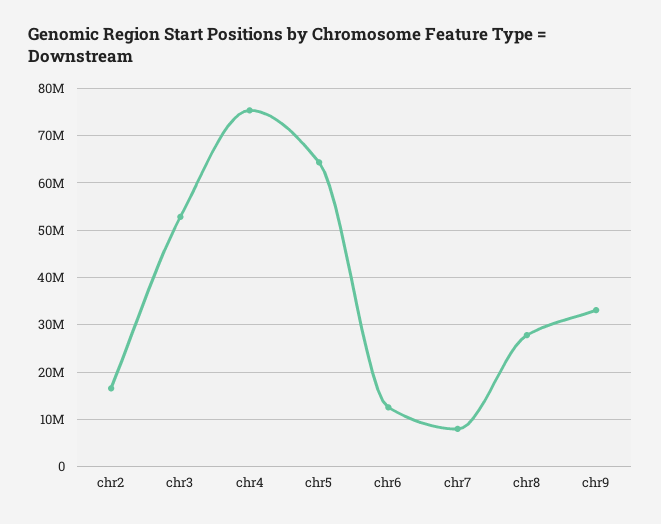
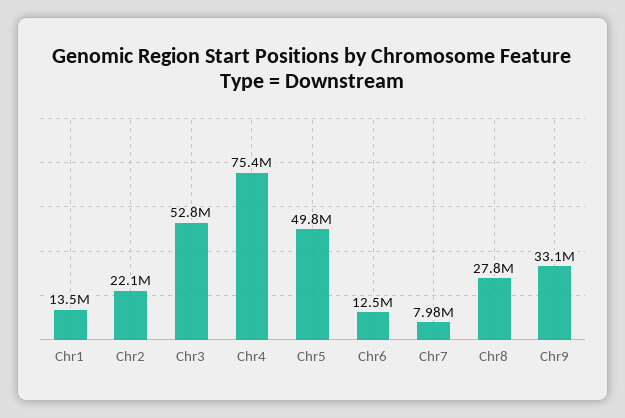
chr2: 16000000 -> 22100000
chr5: 64000000 -> 49800000
Chr1: none -> 13500000

